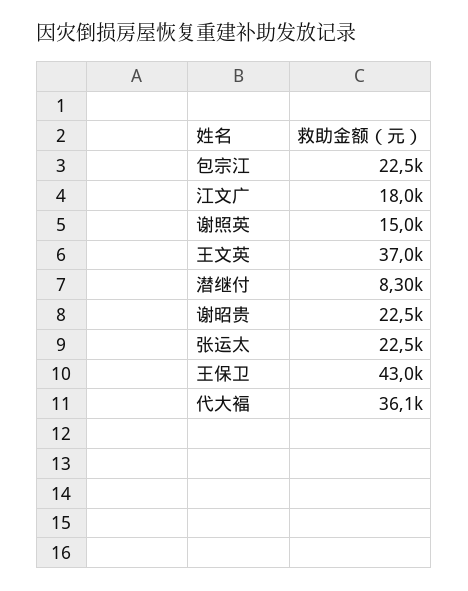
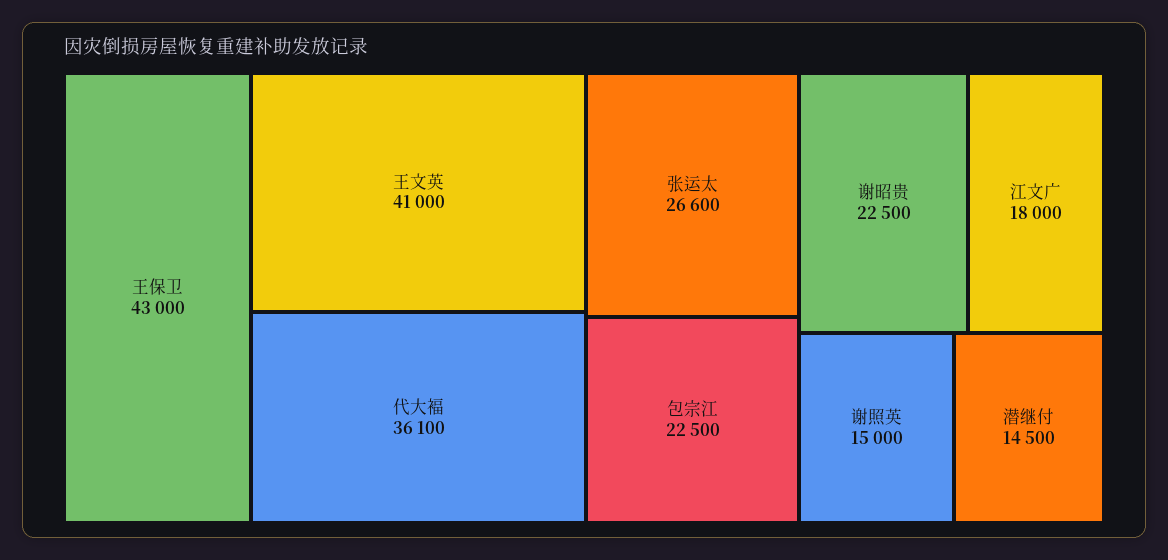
王文英: 37000 -> 41000
潜继付: 8300 -> 14500
张运太: 22500 -> 26600

